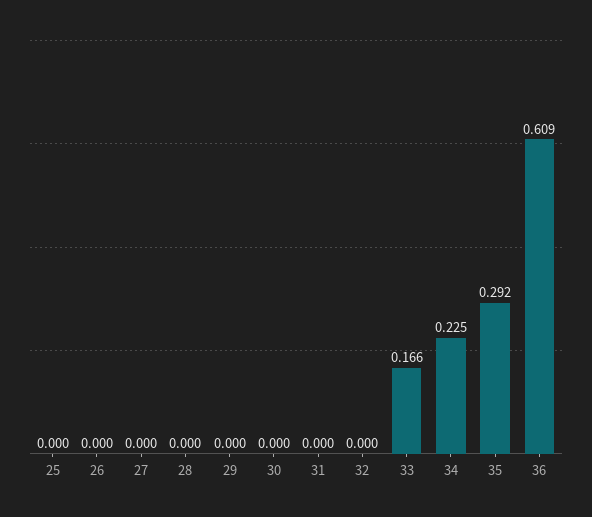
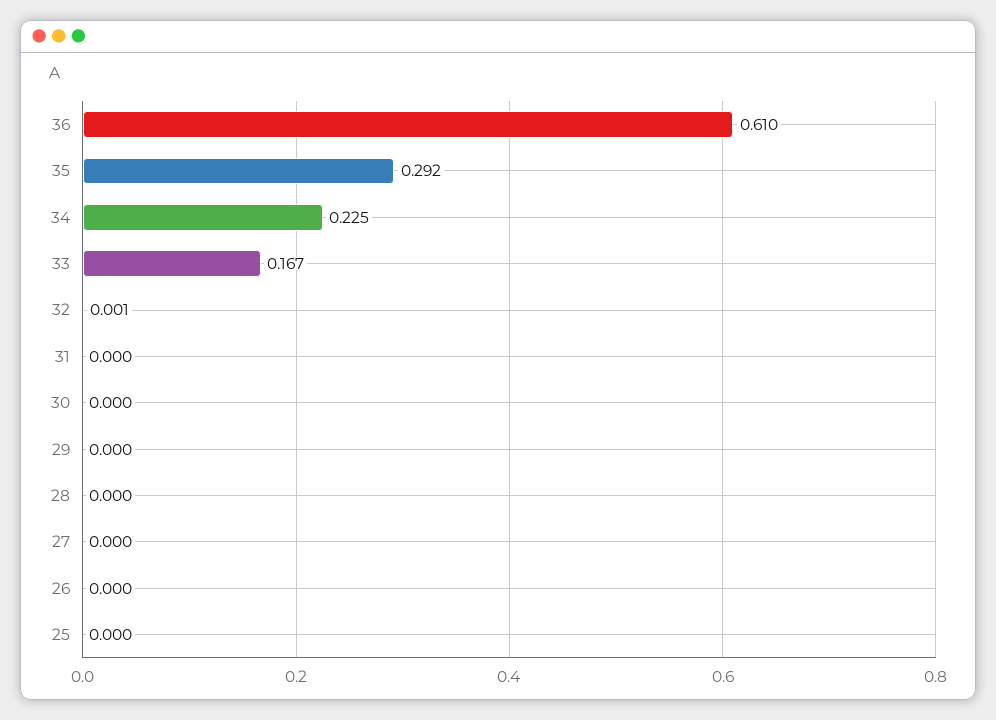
32: 0 -> 0.001
33: 0.166 -> 0.167
36: 0.609 -> 0.61

